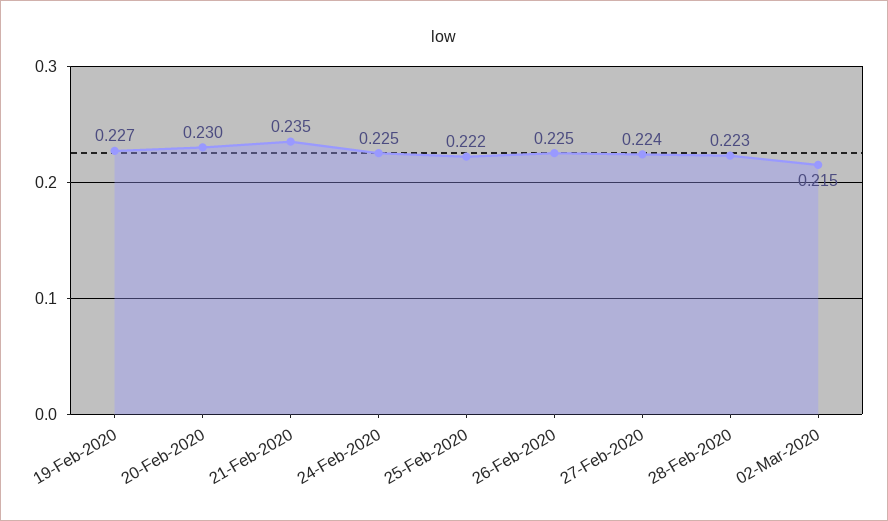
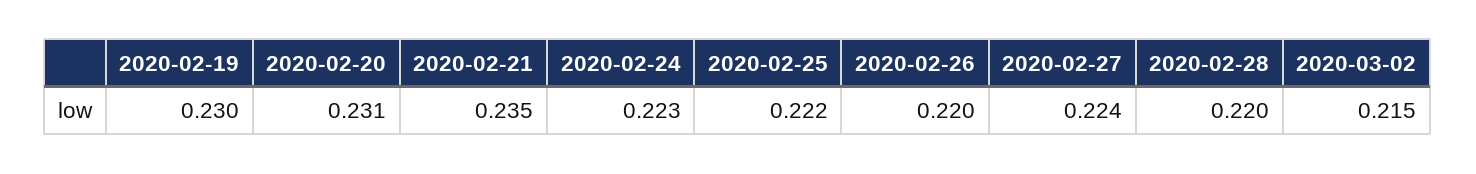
19-Feb-2020: 0.227 -> 0.23
20-Feb-2020: 0.23 -> 0.231
24-Feb-2020: 0.225 -> 0.223
26-Feb-2020: 0.225 -> 0.22
28-Feb-2020: 0.223 -> 0.22

